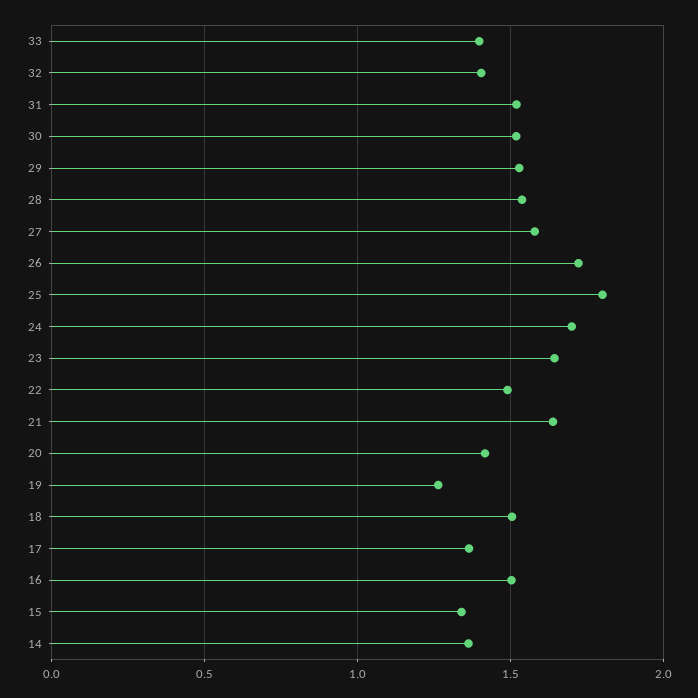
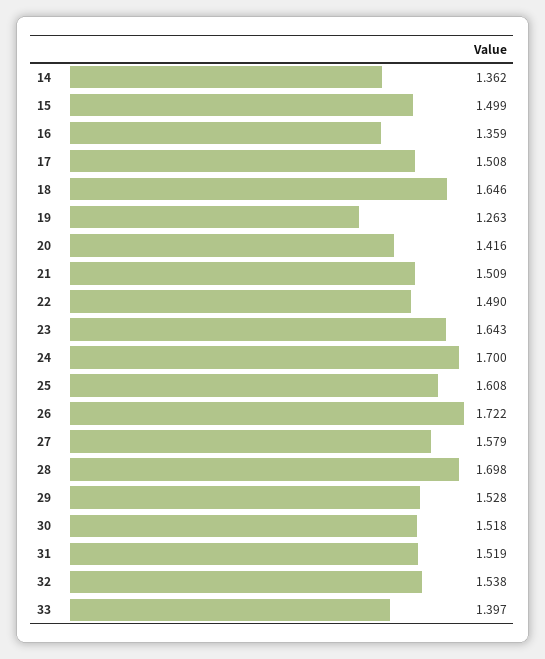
32: 1.4 -> 1.538
28: 1.55 -> 1.698
25: 1.8 -> 1.608
21: 1.65 -> 1.509
18: 1.5 -> 1.646
17: 1.35 -> 1.508
16: 1.5 -> 1.359
15: 1.35 -> 1.499

